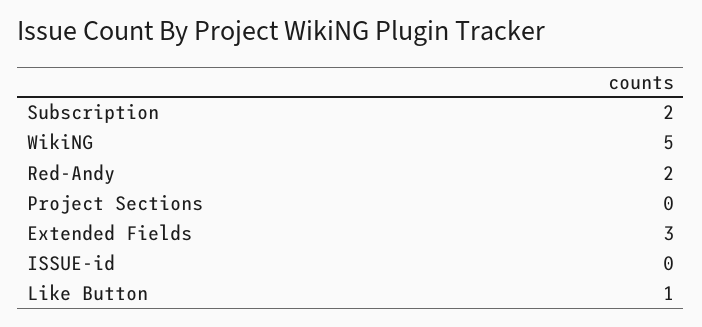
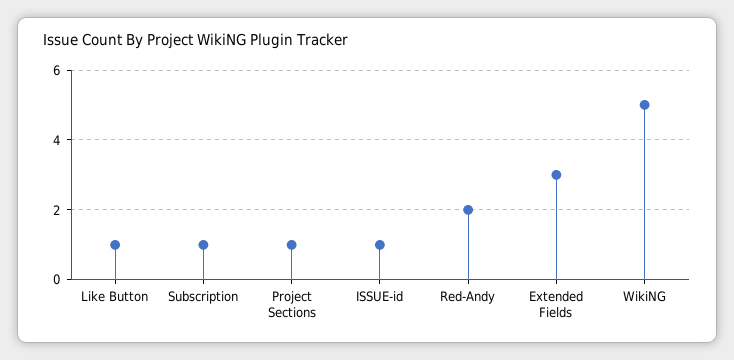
Subscription: 2 -> 1
Project Sections: 0 -> 1
ISSUE-id: 0 -> 1

